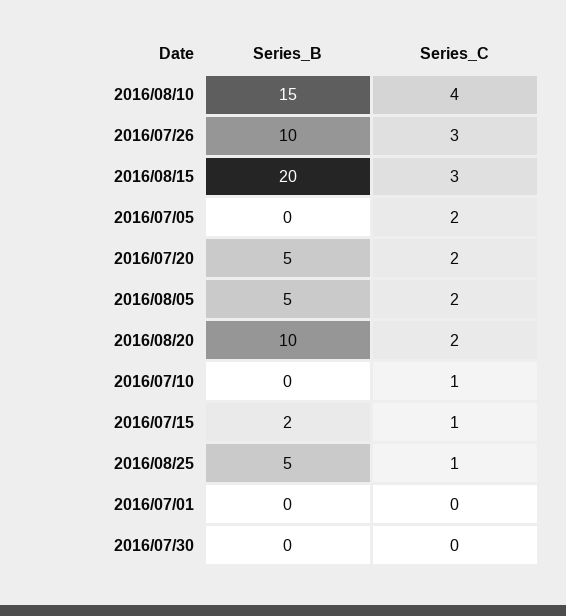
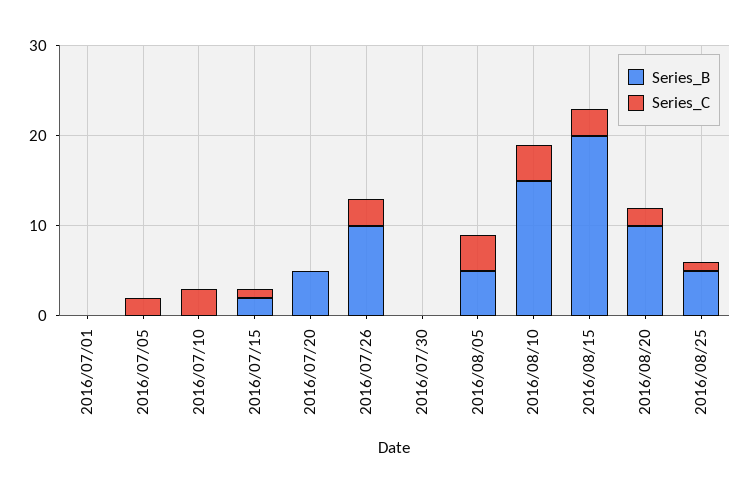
Series_C, 2016/07/20: 2 -> 0
Series_C, 2016/08/05: 2 -> 4
Series_C, 2016/07/10: 1 -> 3

